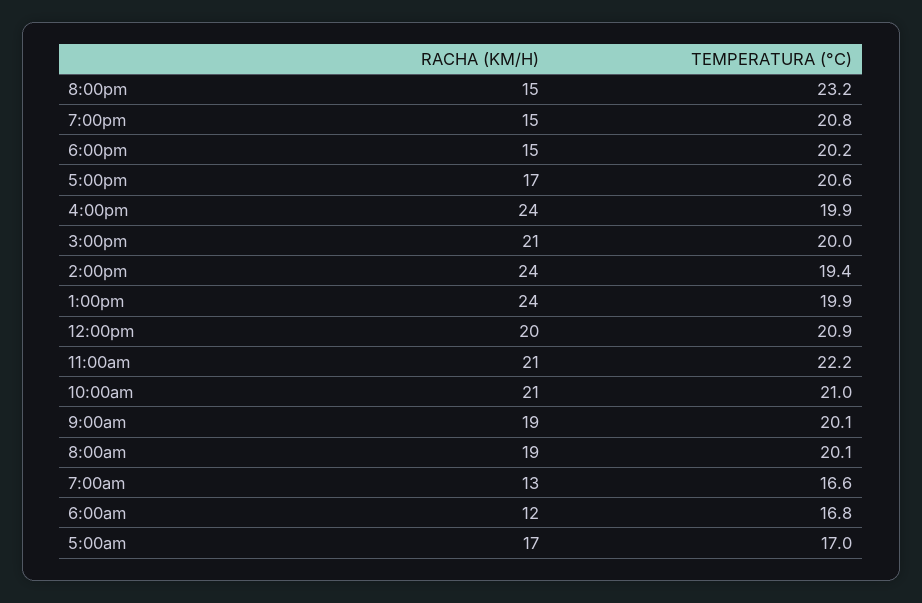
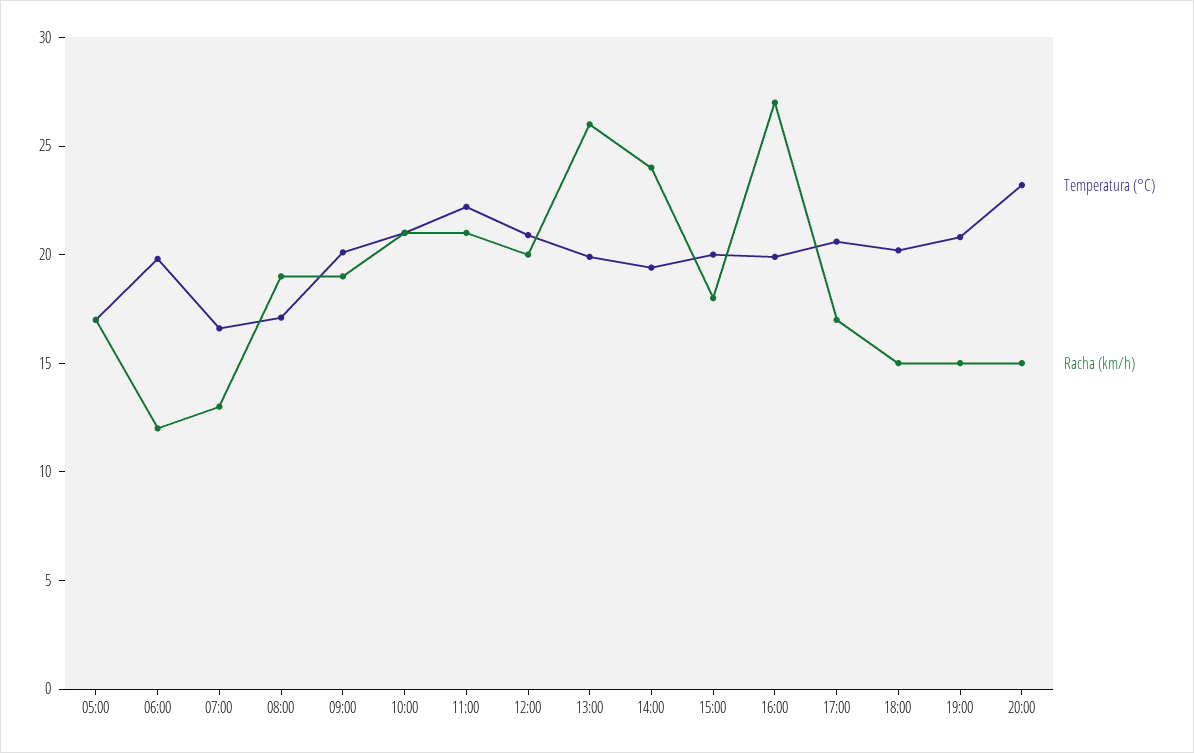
RACHA (KM/H), 4:00pm: 24 -> 27
RACHA (KM/H), 3:00pm: 21 -> 18
RACHA (KM/H), 1:00pm: 24 -> 26
TEMPERATURA (°C), 8:00am: 20.1 -> 17
TEMPERATURA (°C), 6:00am: 16.8 -> 20

